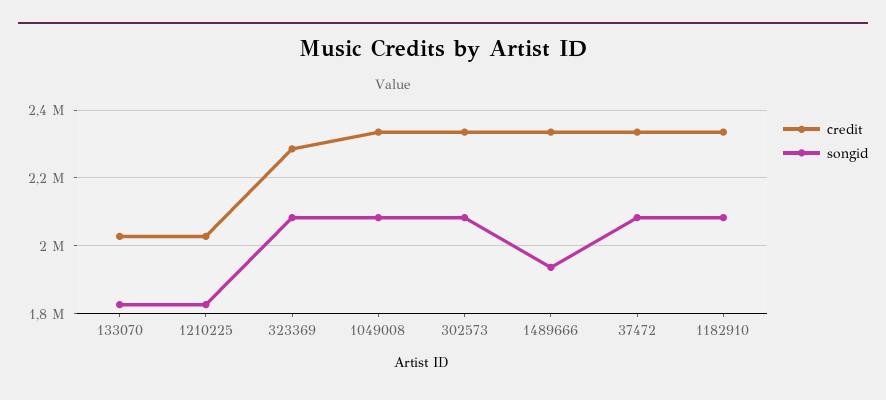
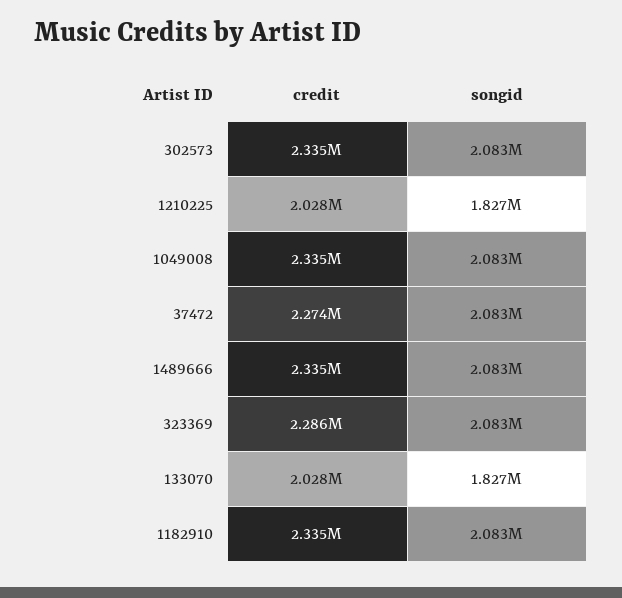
songid, 1489666: 1940000 -> 2083000
credit, 37472: 2340000 -> 2274000

